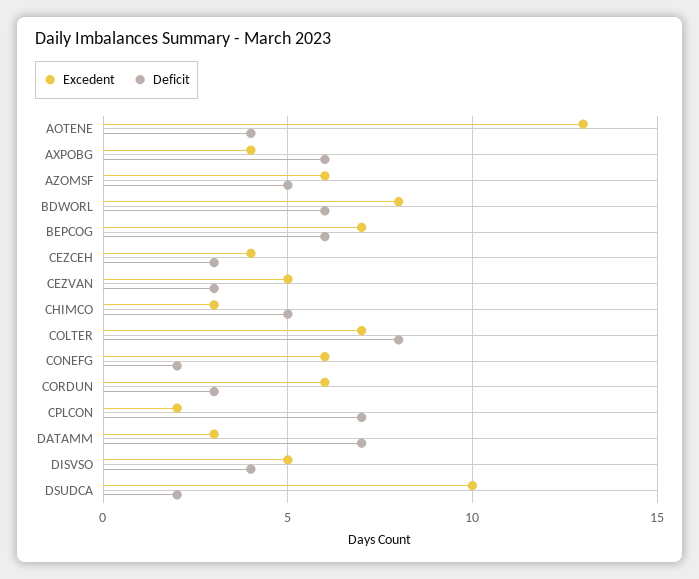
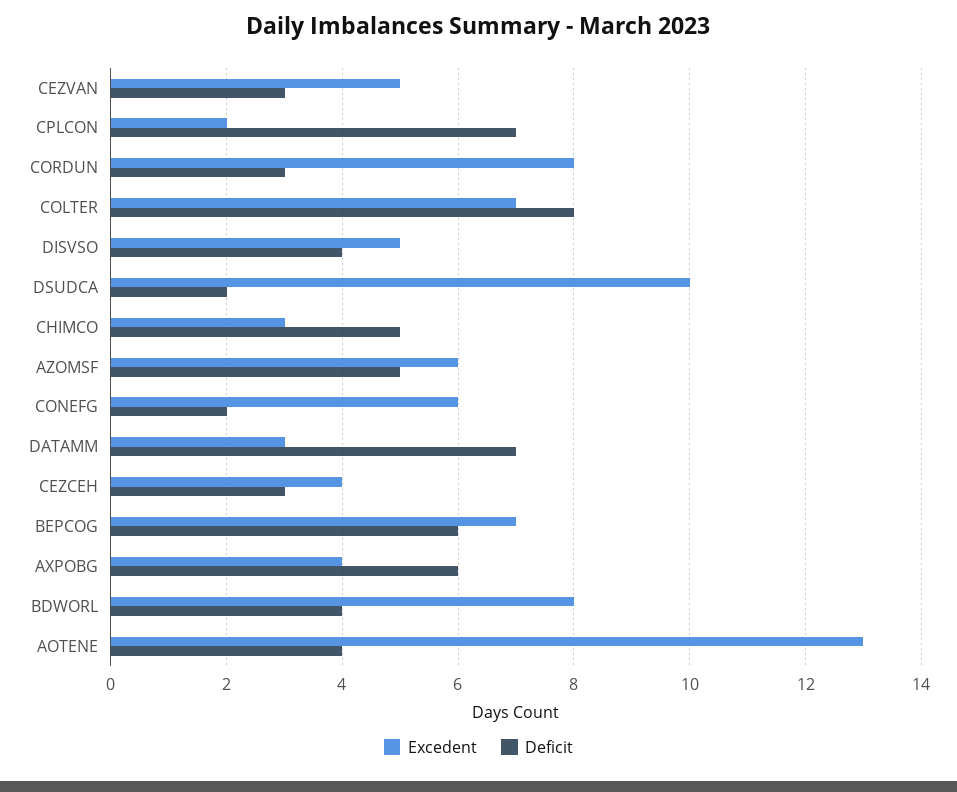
Deficit, BDWORL: 6 -> 4
Excedent, CORDUN: 6 -> 8

